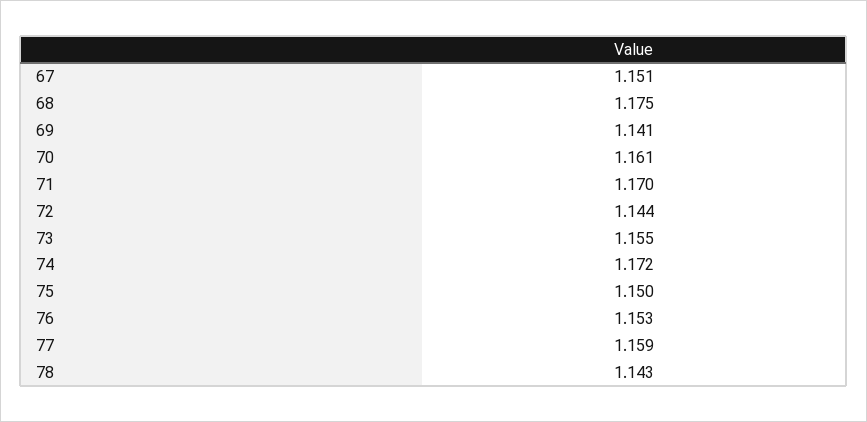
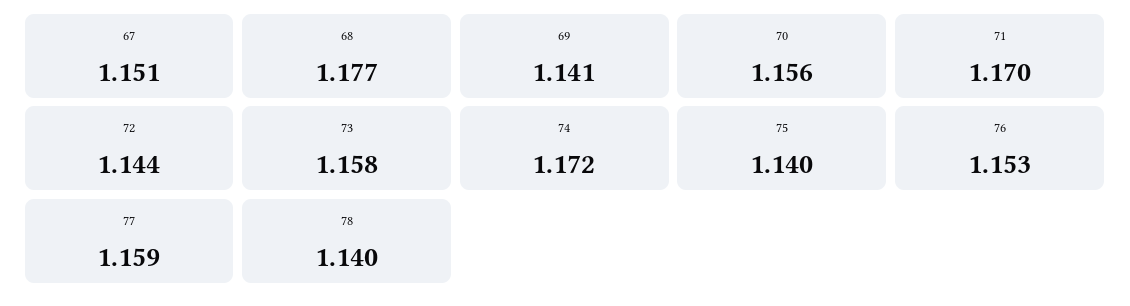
68: 1.175 -> 1.177
70: 1.161 -> 1.156
73: 1.155 -> 1.158
75: 1.15 -> 1.14
78: 1.143 -> 1.14

